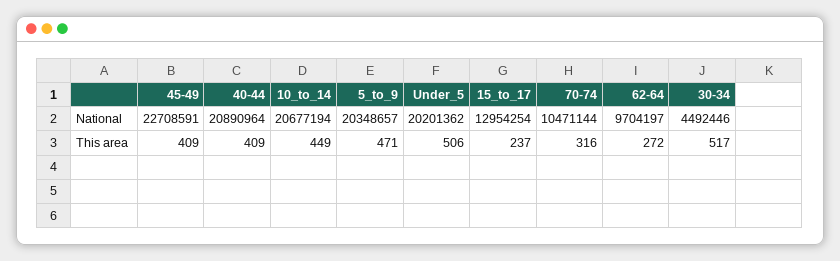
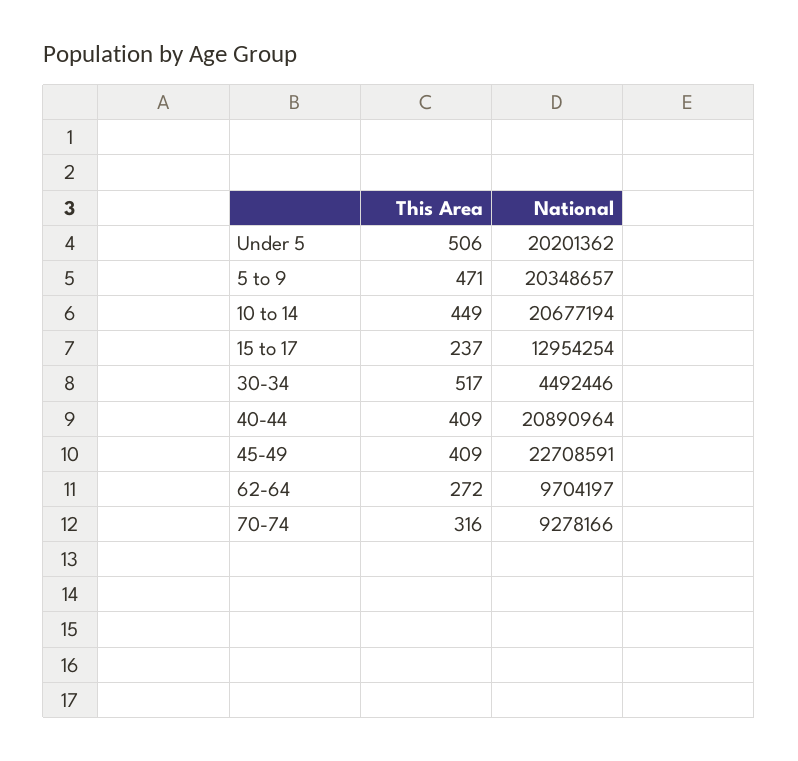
70-74, National: 10471144 -> 9278166

